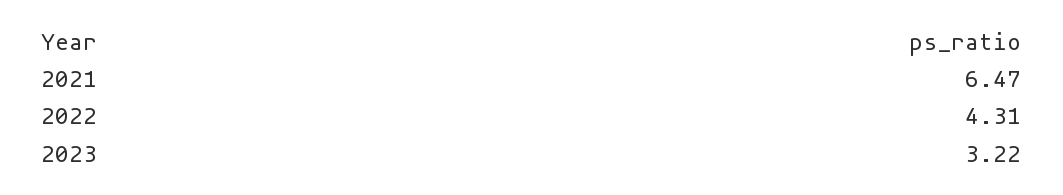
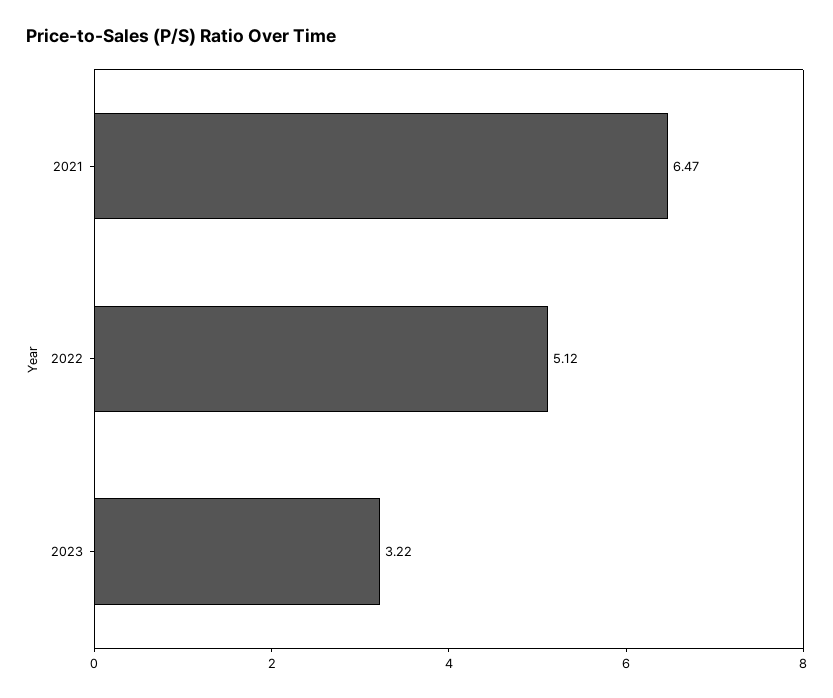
2022: 4.31 -> 5.12

